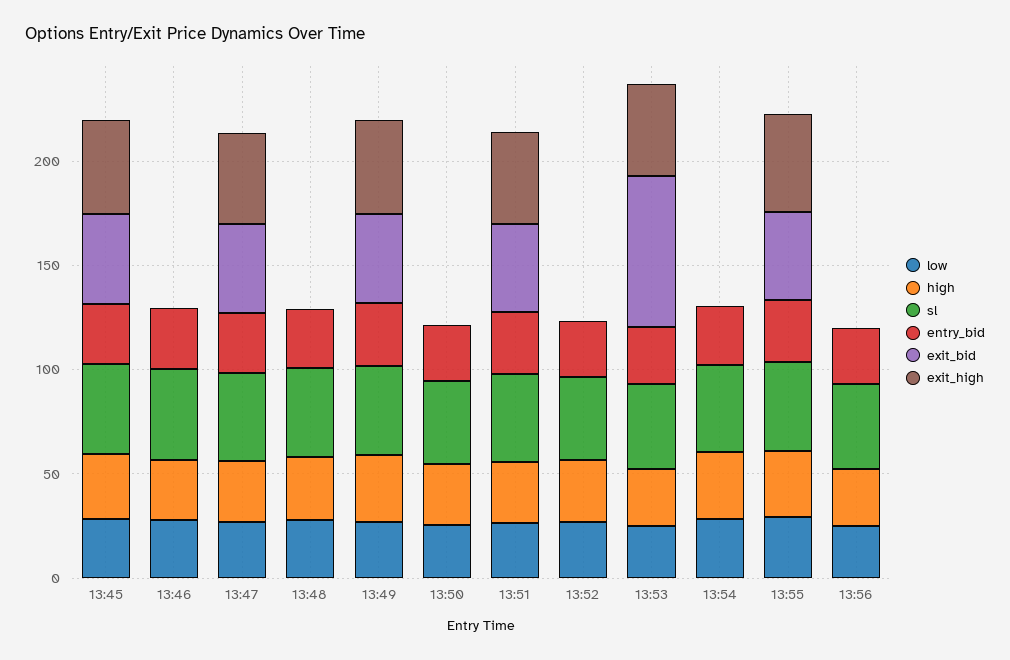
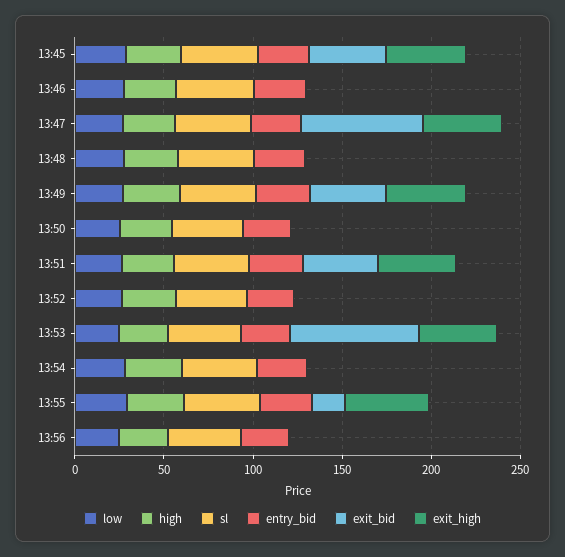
exit_bid, 13:47: 40 -> 70
exit_bid, 13:55: 40 -> 20

